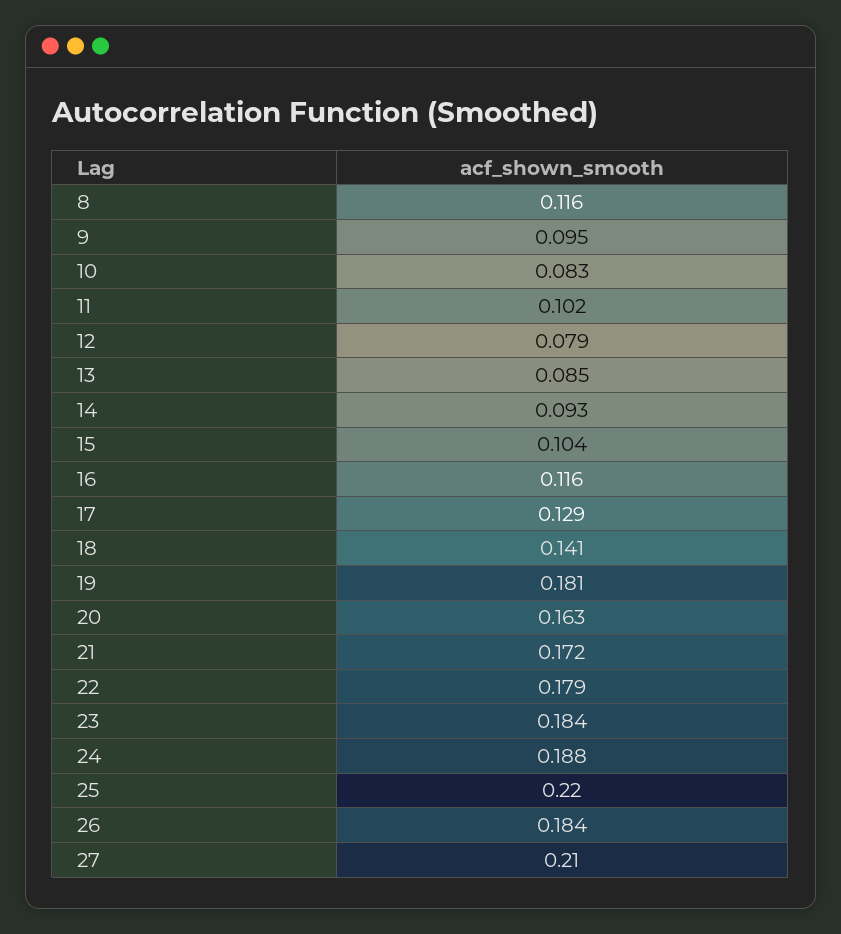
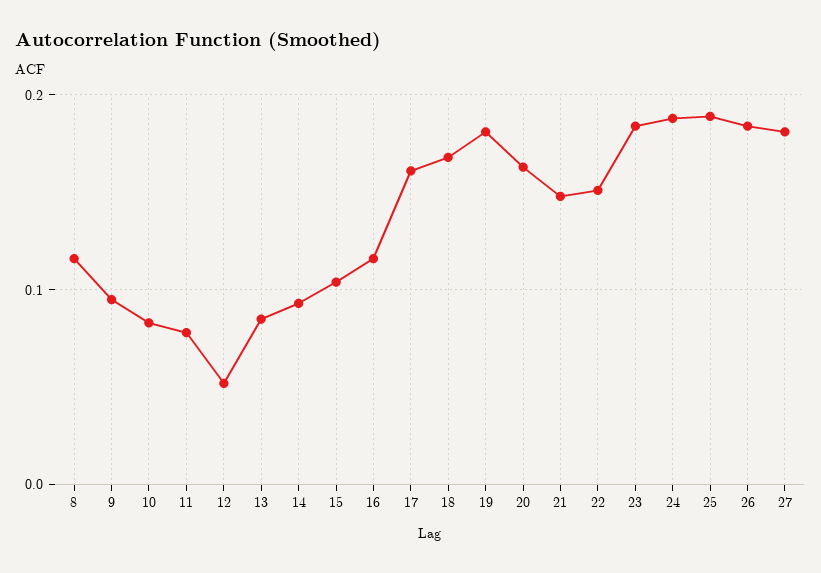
11: 0.102 -> 0.08
12: 0.079 -> 0.05
17: 0.129 -> 0.16
18: 0.141 -> 0.17
21: 0.172 -> 0.15
22: 0.179 -> 0.15
25: 0.22 -> 0.19
27: 0.21 -> 0.18

